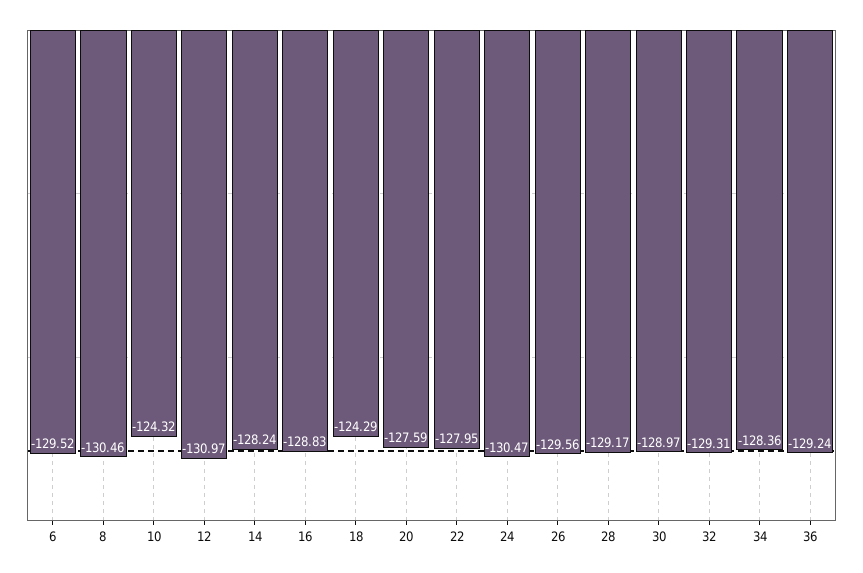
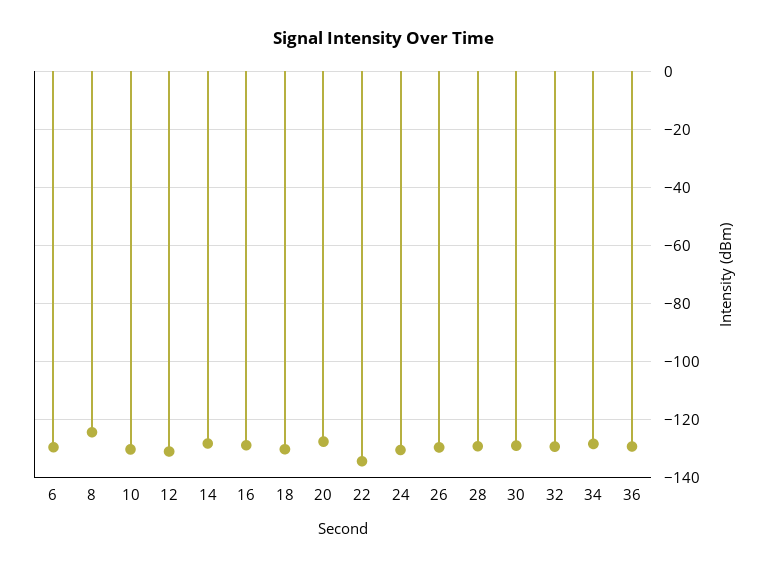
8: -130.46 -> -125
10: -124.32 -> -130
18: -124.29 -> -130
22: -127.95 -> -135

